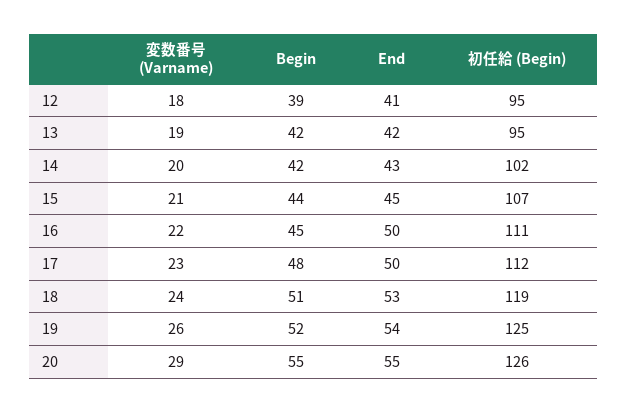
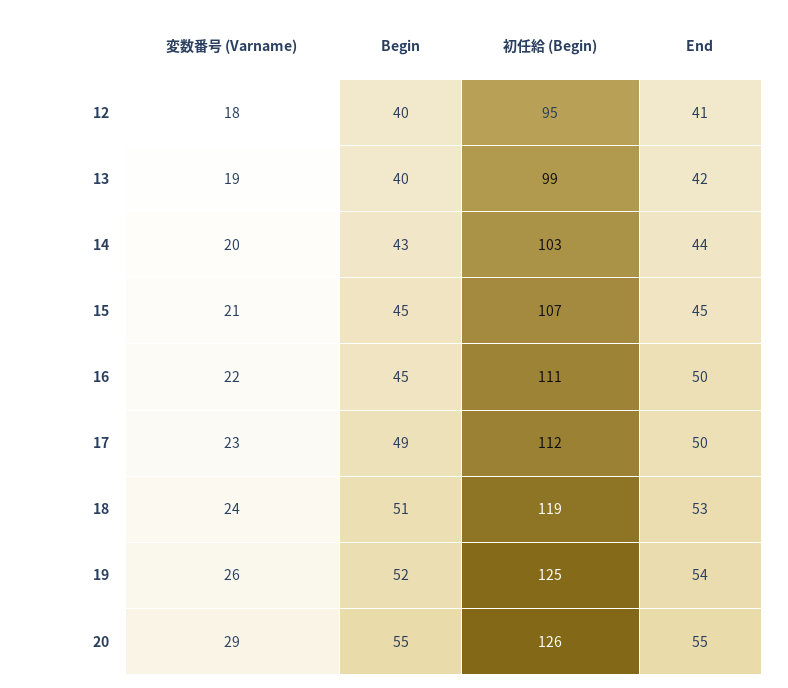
Begin, 12: 39 -> 40
Begin, 13: 42 -> 40
初任給 (Begin), 13: 95 -> 99
Begin, 14: 42 -> 43
End, 14: 43 -> 44
初任給 (Begin), 14: 102 -> 103
Begin, 15: 44 -> 45
Begin, 17: 48 -> 49

